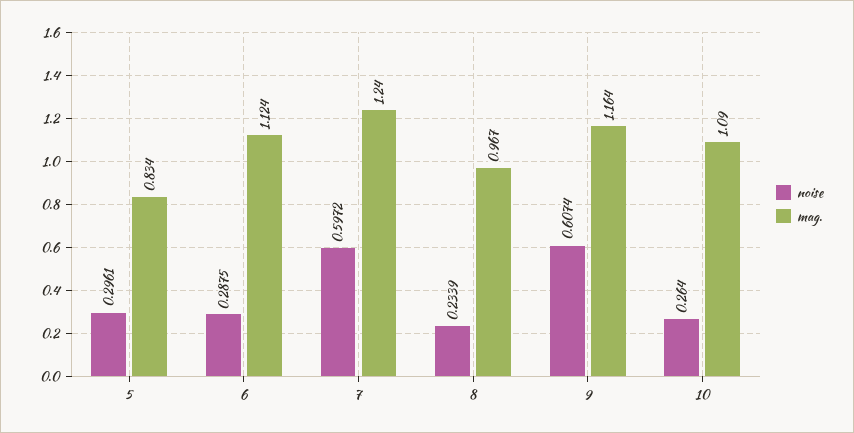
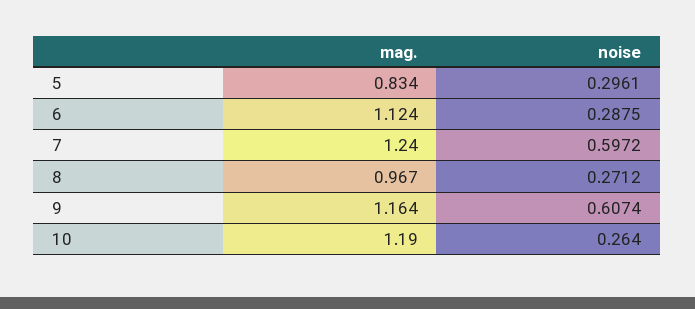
noise, 8: 0.2339 -> 0.2712
mag., 10: 1.09 -> 1.19

